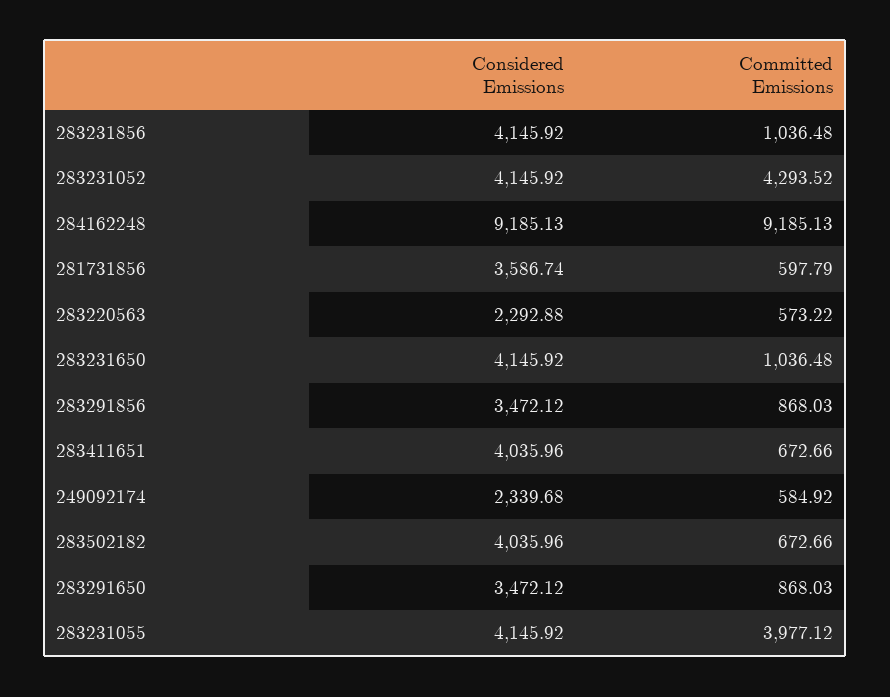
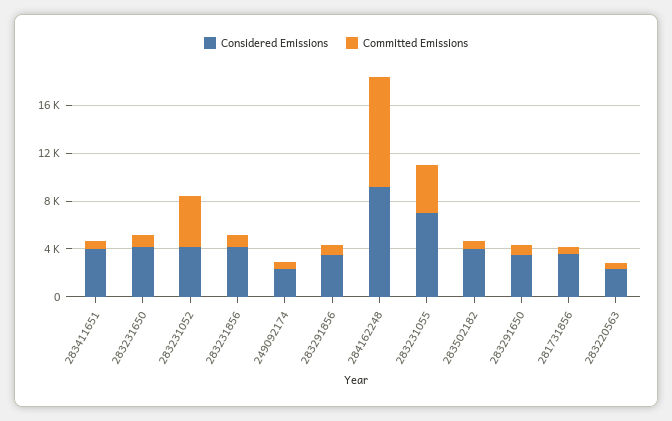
Considered Emissions, 283231055: 4145.92 -> 7000

